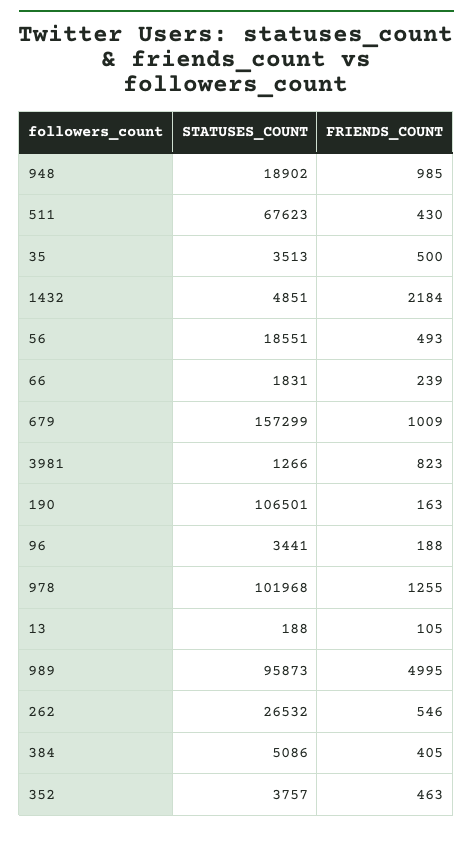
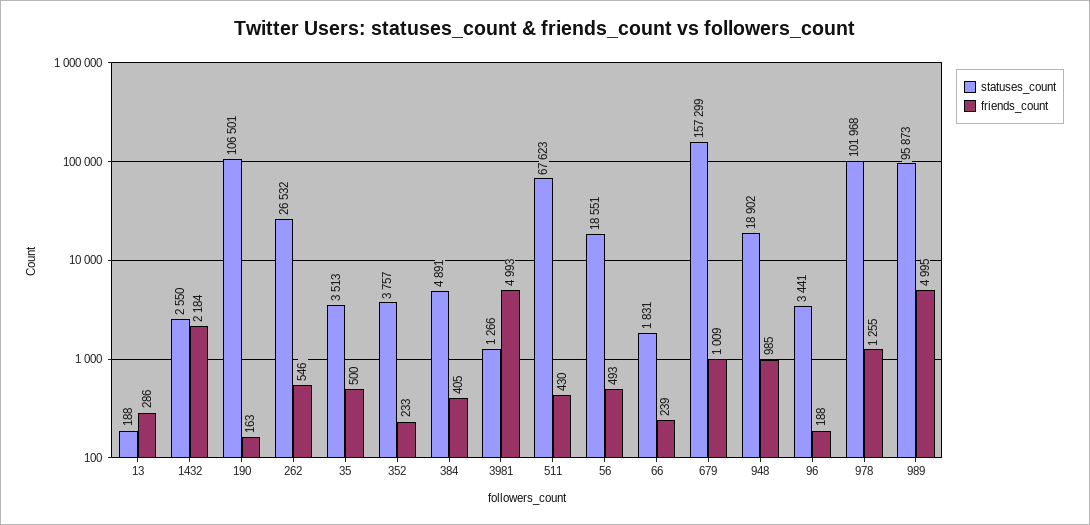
STATUSES_COUNT, 1432: 4851 -> 2550
FRIENDS_COUNT, 3981: 823 -> 4993
FRIENDS_COUNT, 13: 105 -> 286
STATUSES_COUNT, 384: 5086 -> 4891
FRIENDS_COUNT, 352: 463 -> 233

